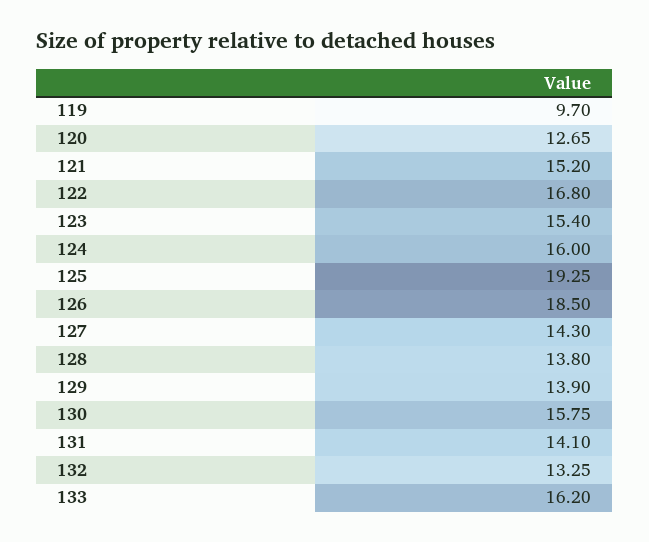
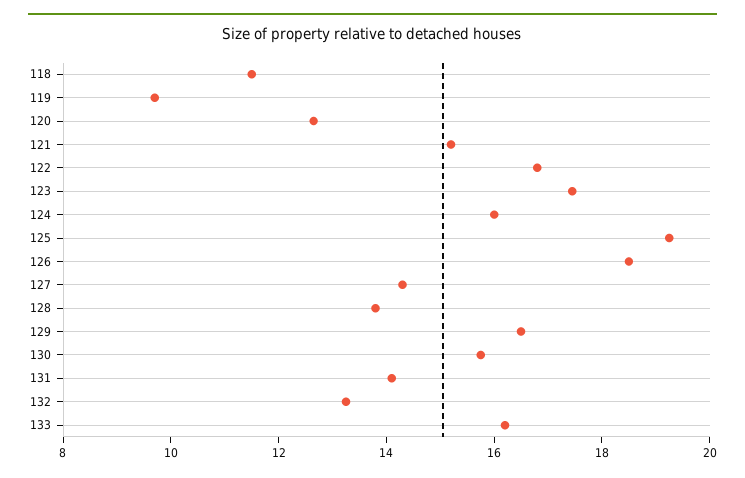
123: 15.4 -> 17.5
129: 13.9 -> 16.5
118: none -> 11.5

